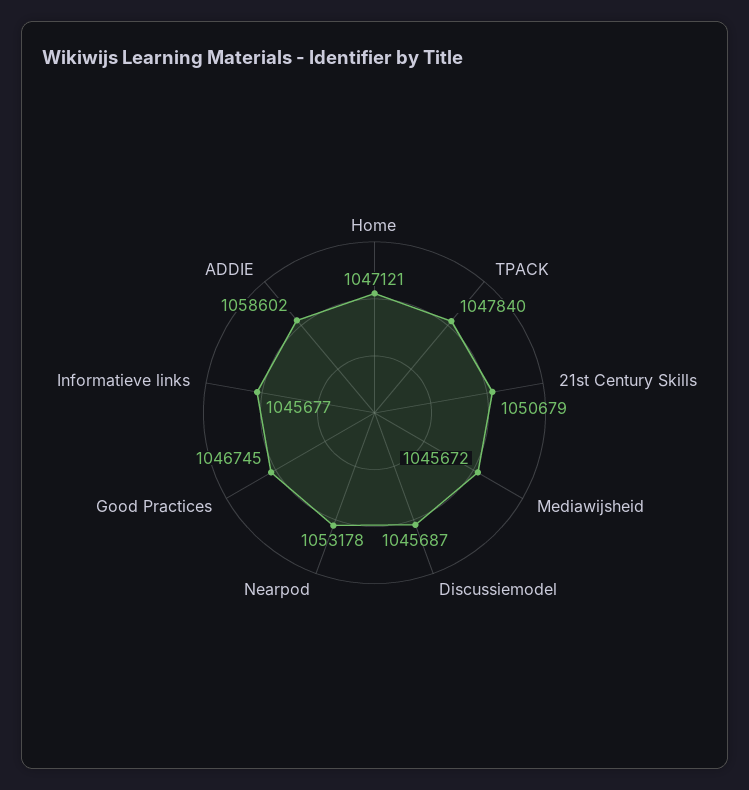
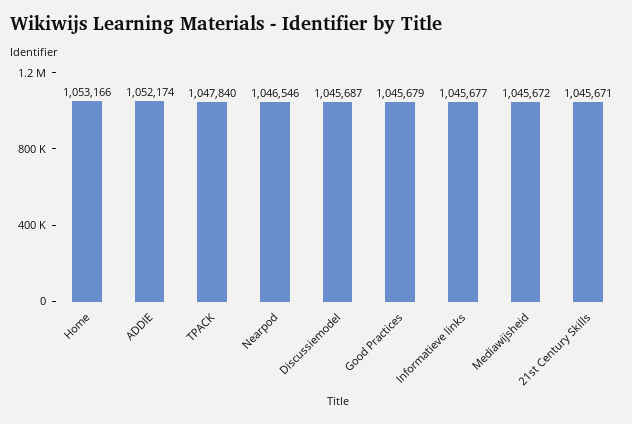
Home: 1047121 -> 1053166
21st Century Skills: 1050679 -> 1045671
Nearpod: 1053178 -> 1046546
Good Practices: 1046745 -> 1045679
ADDIE: 1058602 -> 1052174

